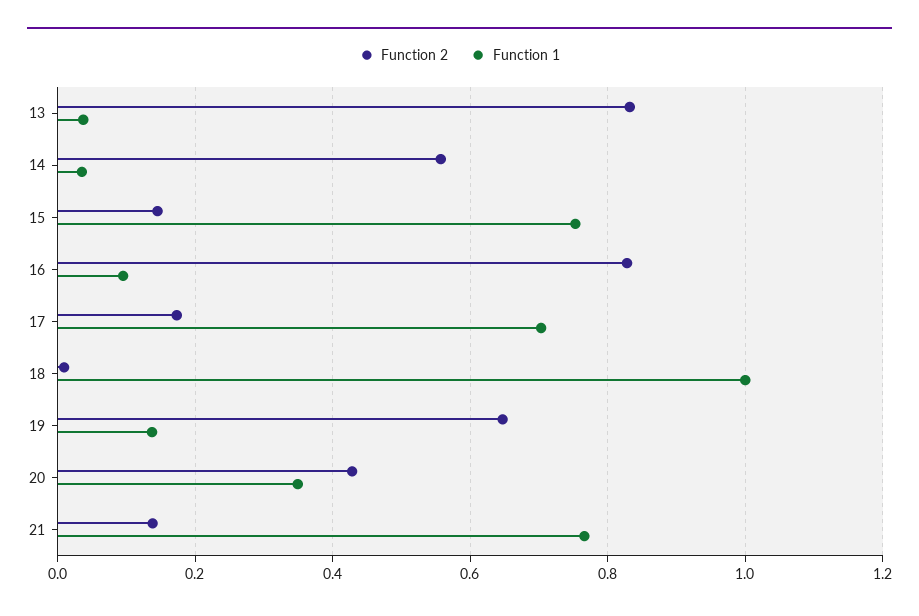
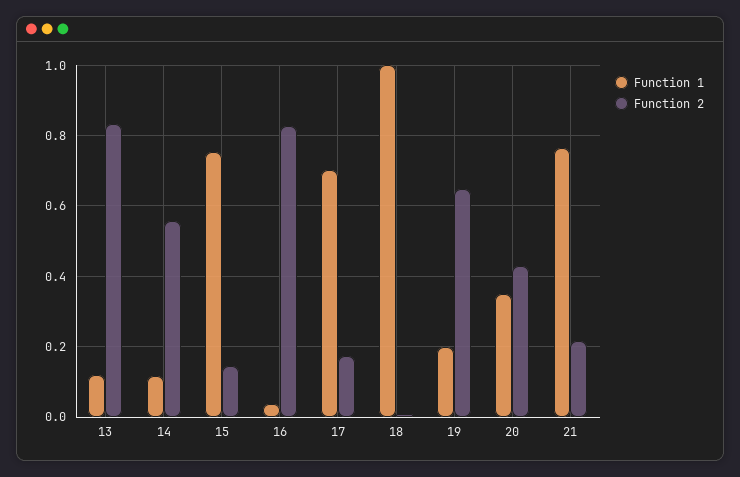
Function 1, 13: 0.04 -> 0.12
Function 1, 14: 0.04 -> 0.12
Function 1, 16: 0.1 -> 0.04
Function 1, 19: 0.14 -> 0.2
Function 2, 21: 0.14 -> 0.22

